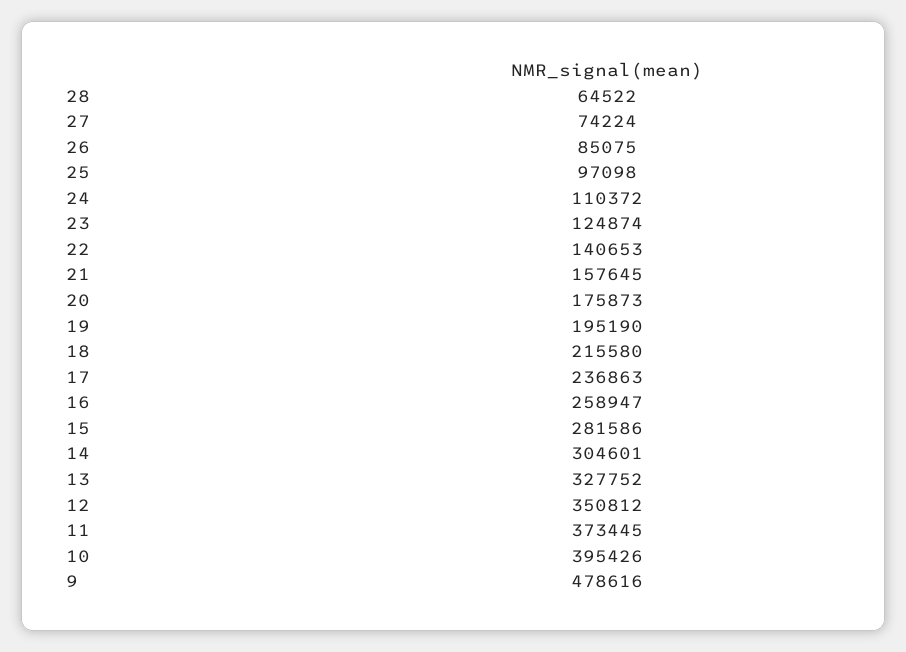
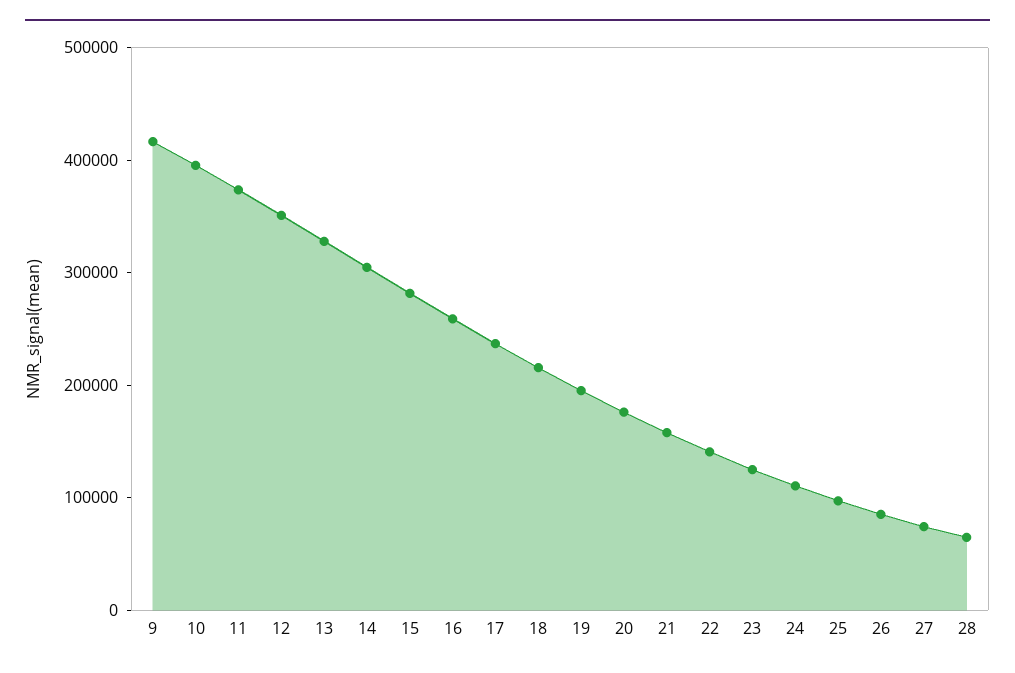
9: 478616 -> 420000

